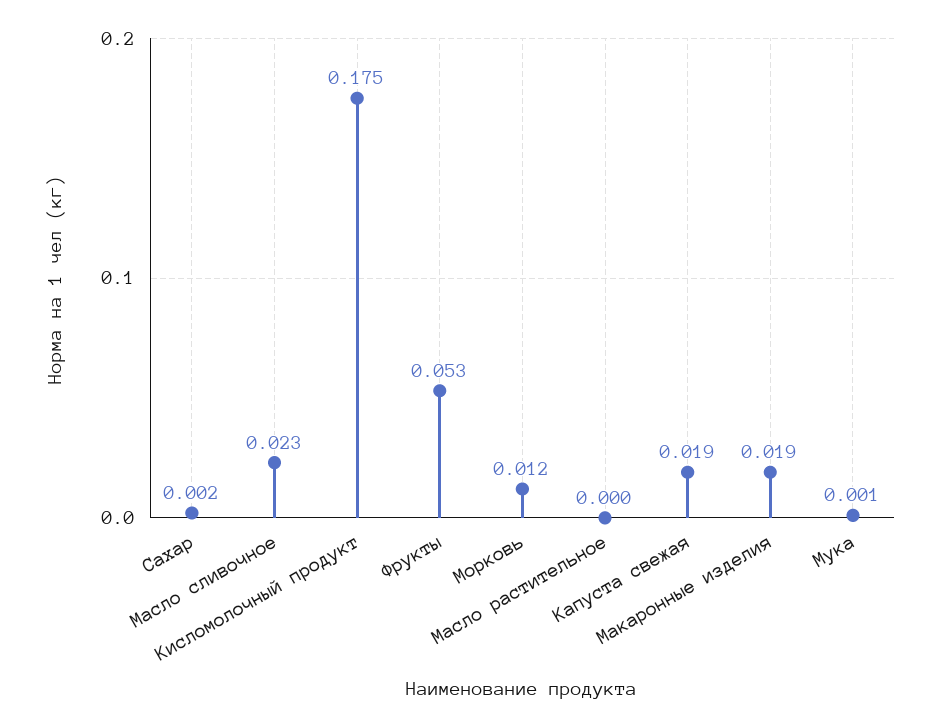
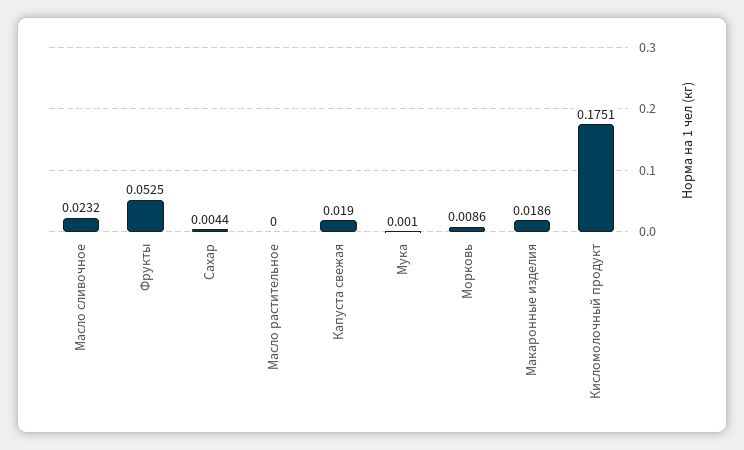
Сахар: 0.002 -> 0.0044
Морковь: 0.012 -> 0.0086

